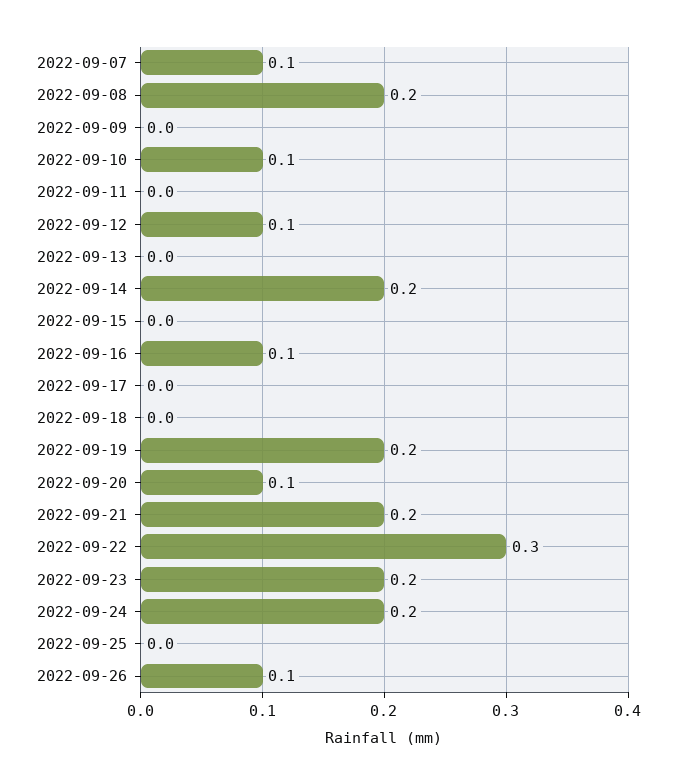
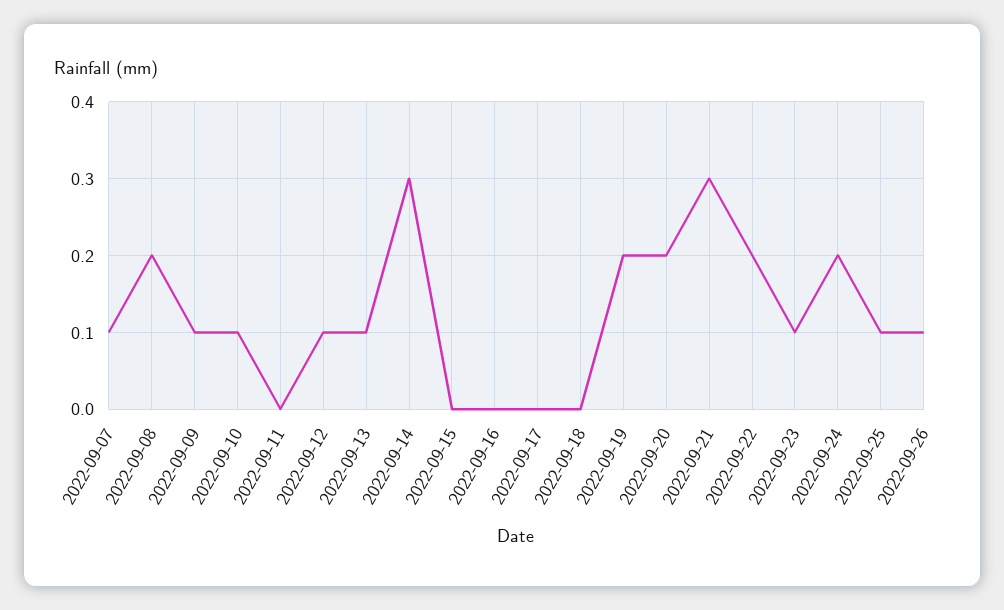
2022-09-09: 0 -> 0.1
2022-09-13: 0 -> 0.1
2022-09-14: 0.2 -> 0.3
2022-09-16: 0.1 -> 0
2022-09-20: 0.1 -> 0.2
2022-09-21: 0.2 -> 0.3
2022-09-22: 0.3 -> 0.2
2022-09-23: 0.2 -> 0.1
2022-09-25: 0 -> 0.1

